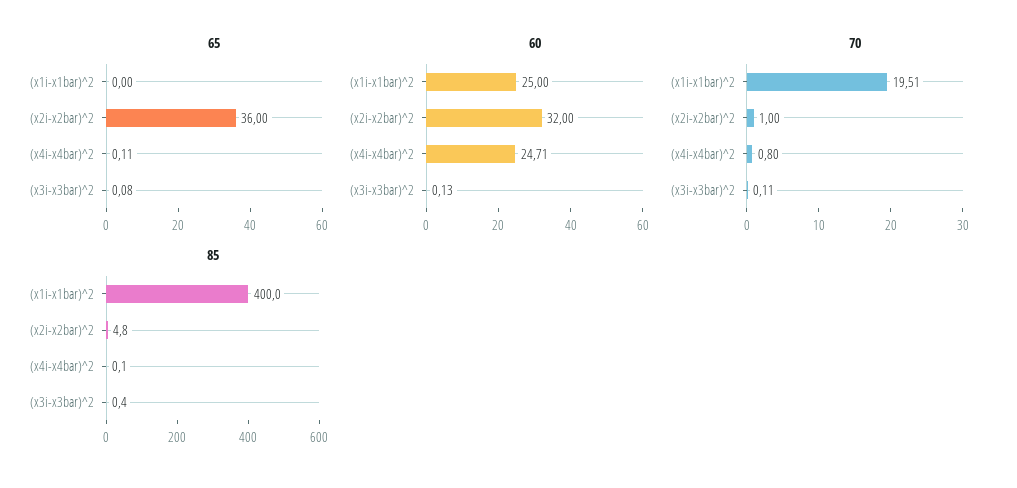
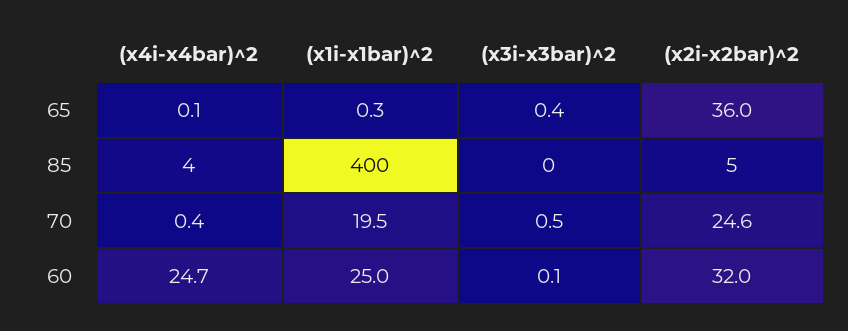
65, (x1i-x1bar)^2: 0 -> 0.3
65, (x3i-x3bar)^2: 0.08 -> 0.4
70, (x2i-x2bar)^2: 1 -> 24.6
70, (x4i-x4bar)^2: 0.8 -> 0.4
70, (x3i-x3bar)^2: 0.11 -> 0.5
85, (x4i-x4bar)^2: 0.1 -> 4

